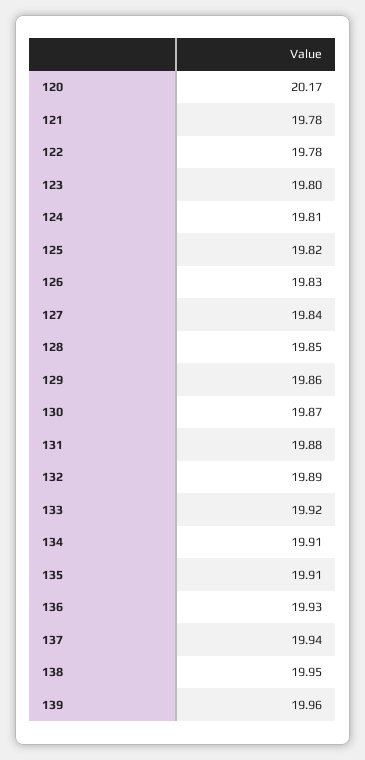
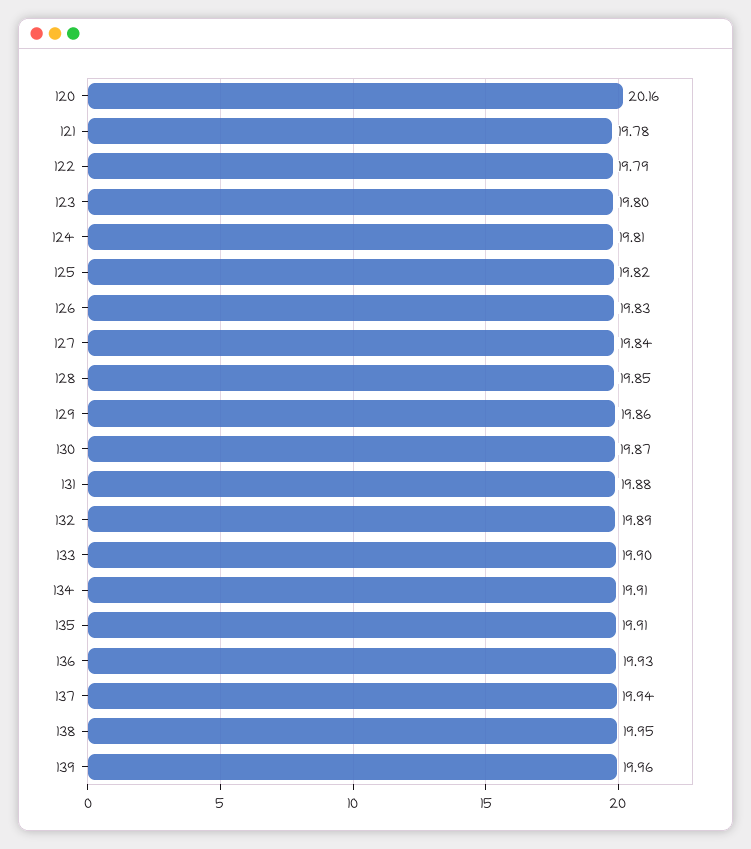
120: 20.17 -> 20.16
122: 19.78 -> 19.79
133: 19.92 -> 19.9

